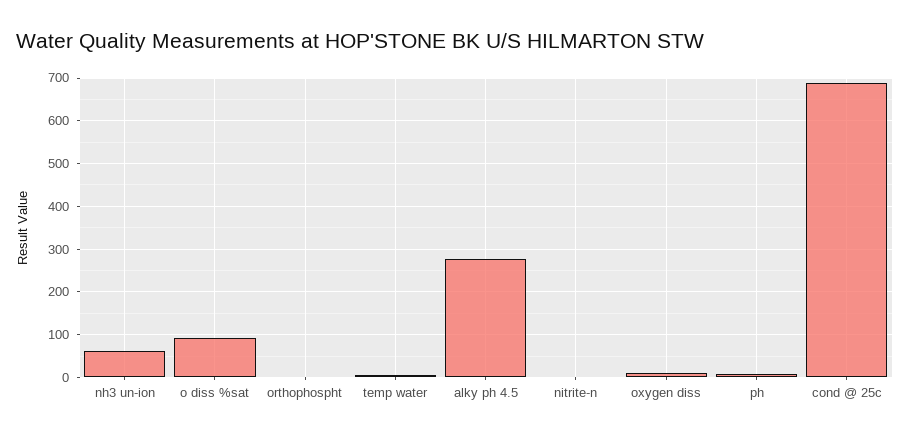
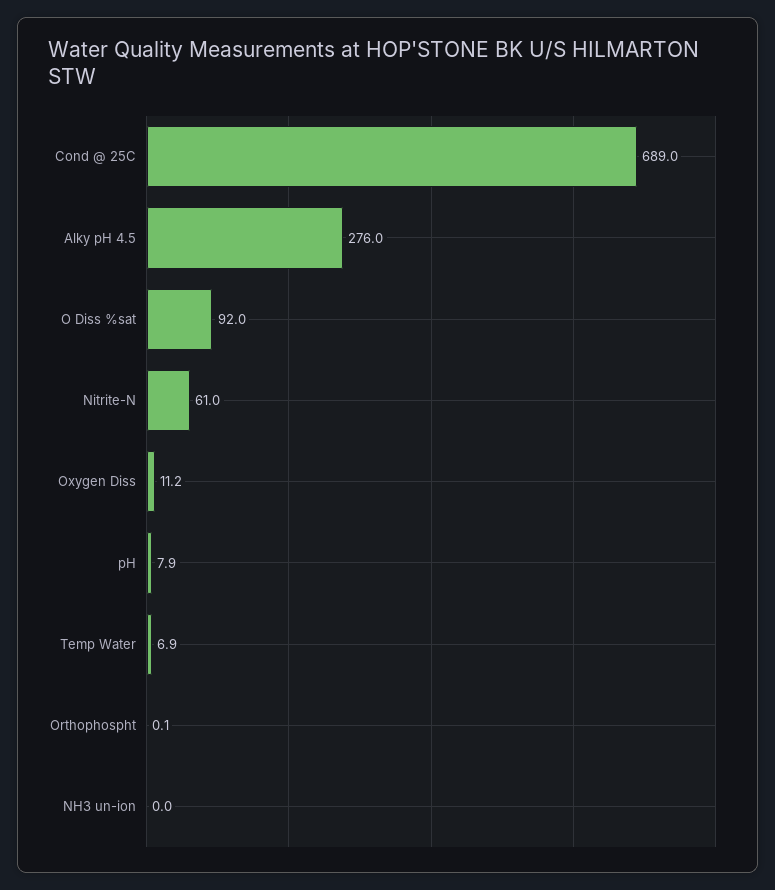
nh3 un-ion: 60 -> 0
nitrite-n: 0 -> 61

